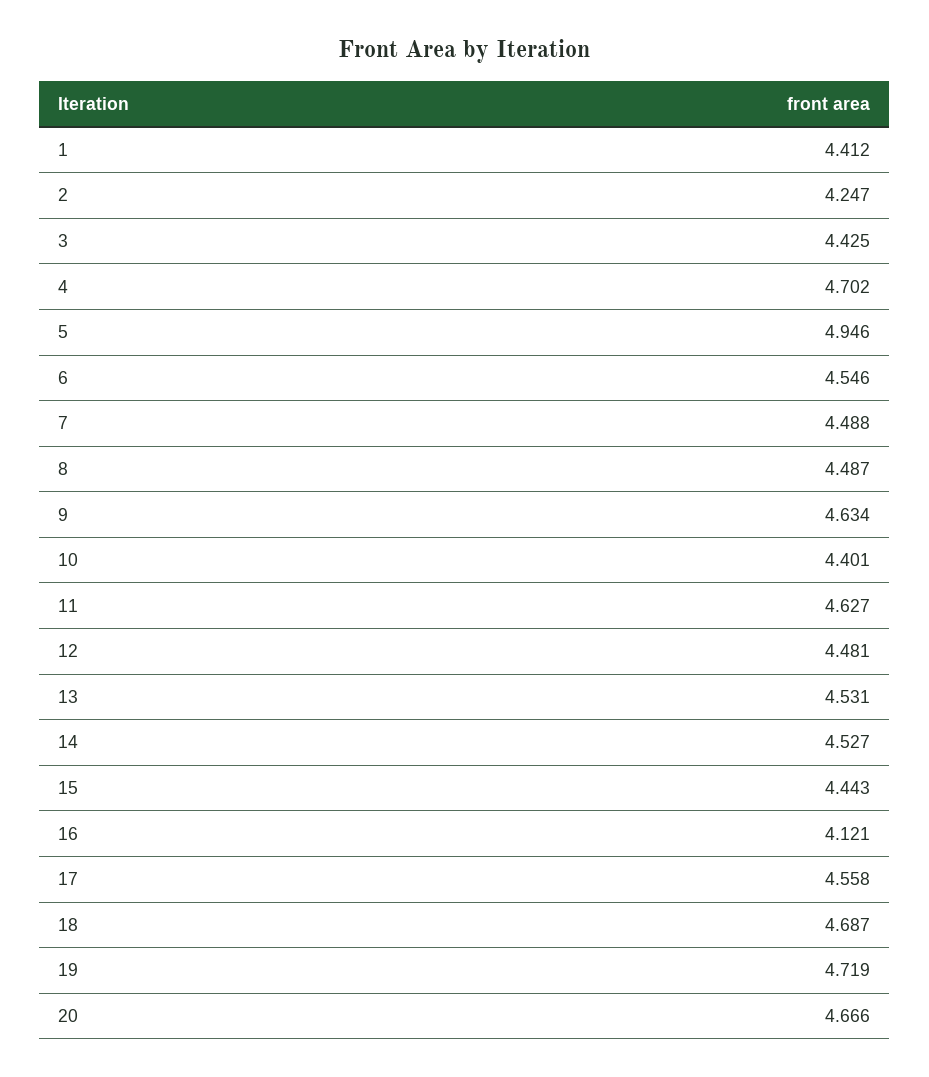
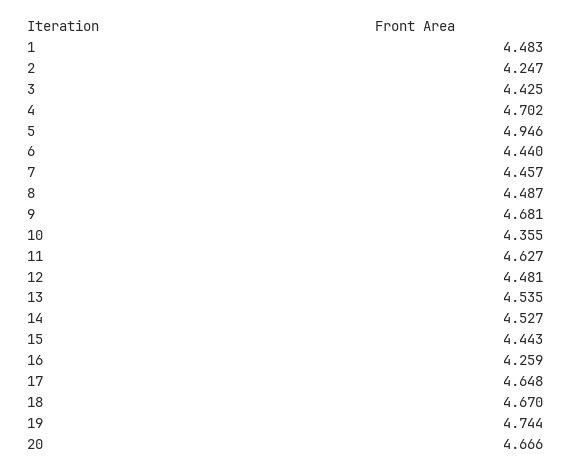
1: 4.412 -> 4.483
6: 4.546 -> 4.44
7: 4.488 -> 4.457
9: 4.634 -> 4.681
10: 4.401 -> 4.355
13: 4.531 -> 4.535
16: 4.121 -> 4.259
17: 4.558 -> 4.648
18: 4.687 -> 4.67
19: 4.719 -> 4.744

